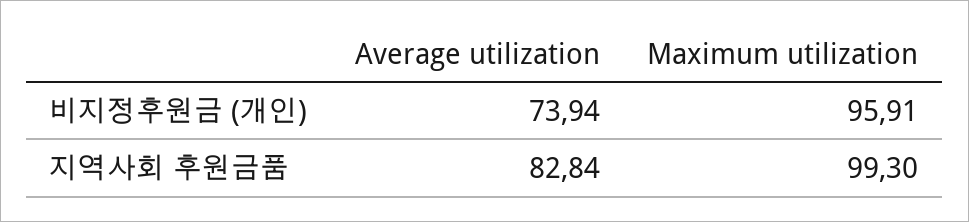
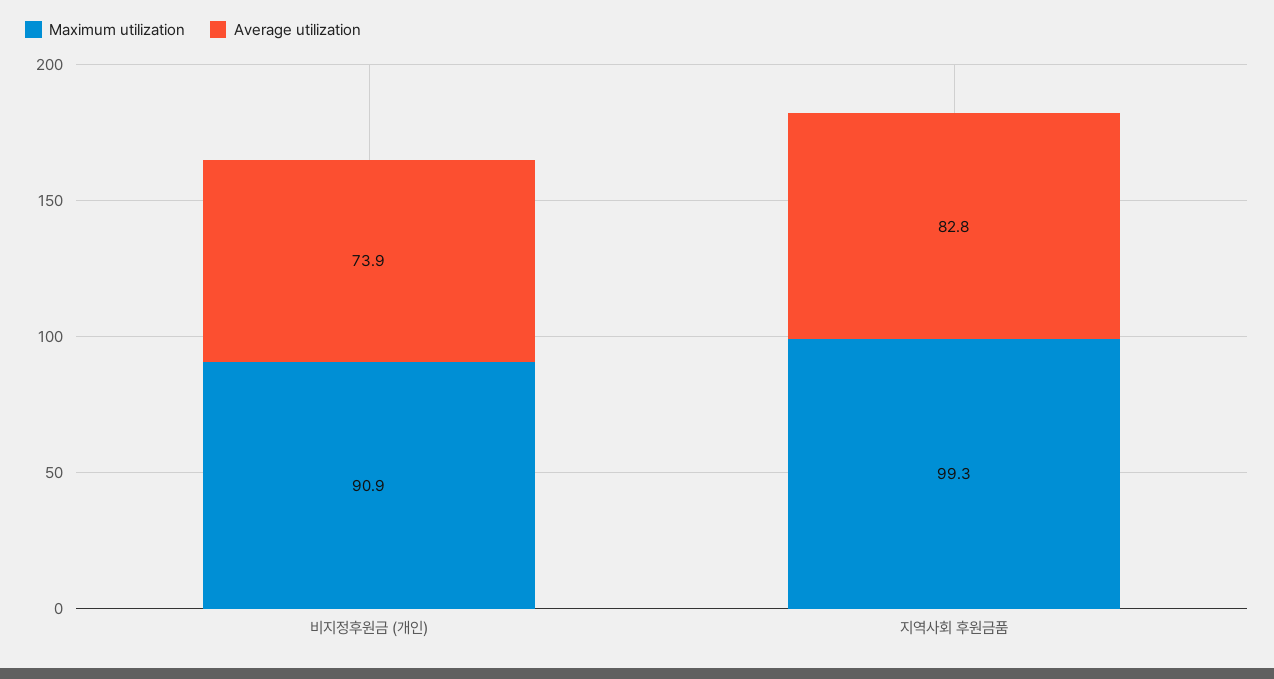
Maximum utilization, 비지정후원금 (개인): 95.91 -> 90.9

